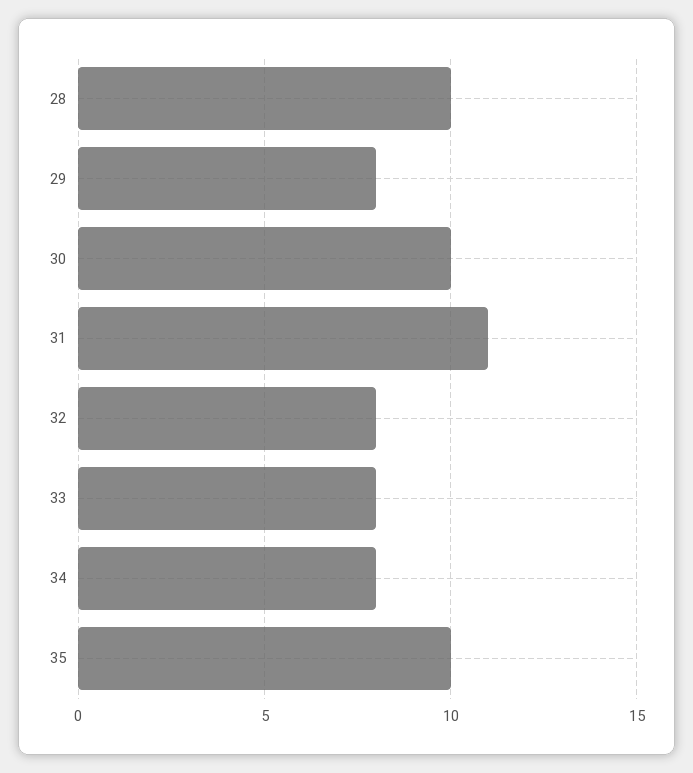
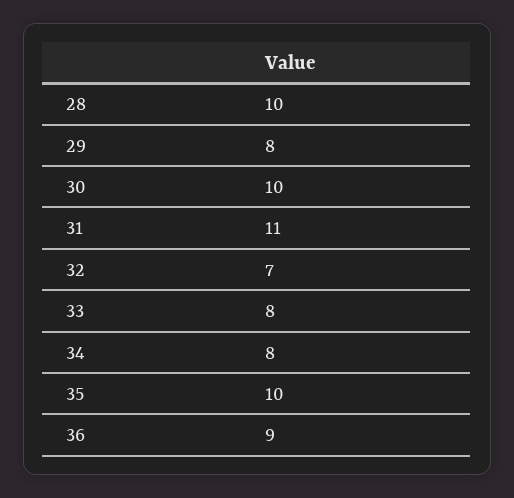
32: 8 -> 7
36: none -> 9

